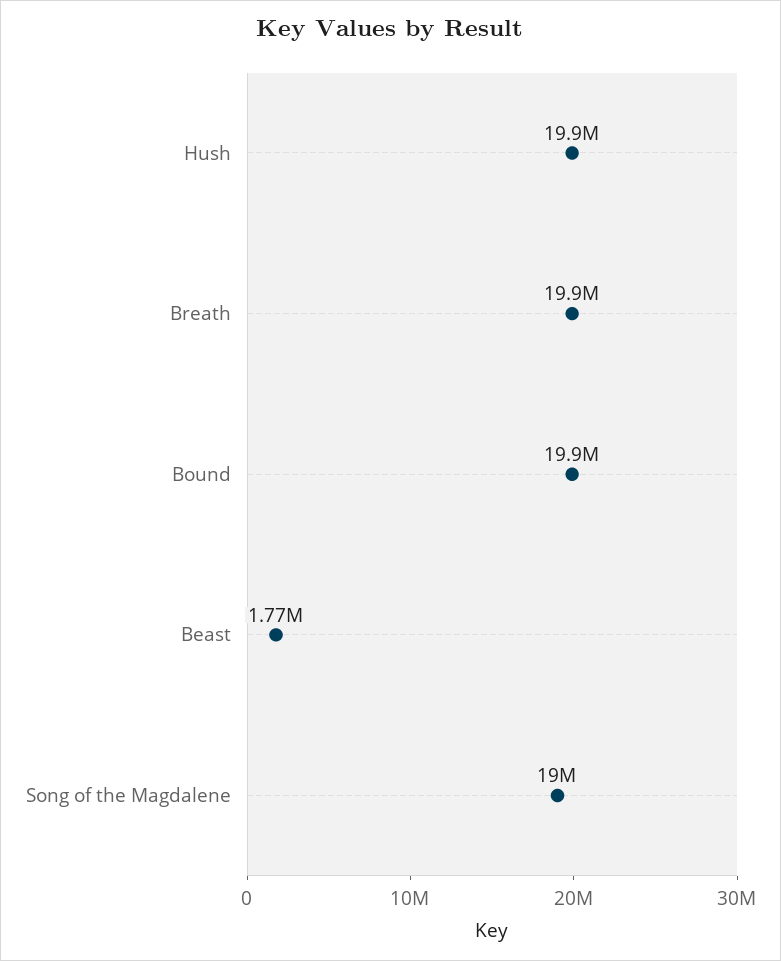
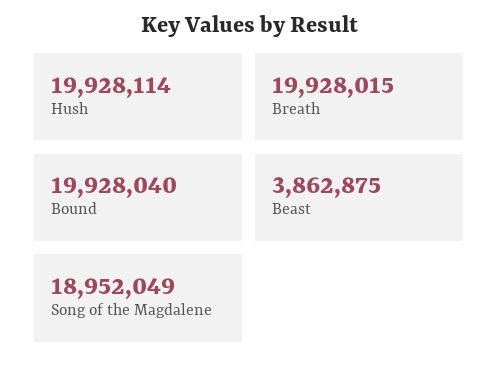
Beast: 1770000 -> 3862875

